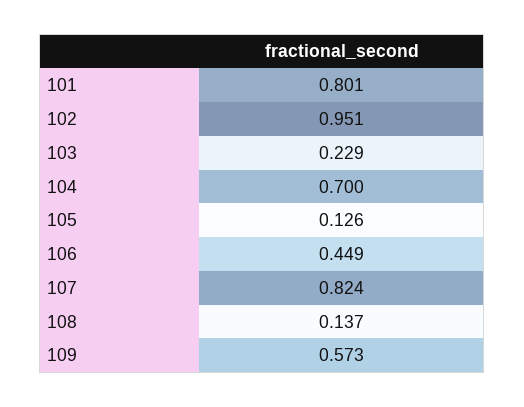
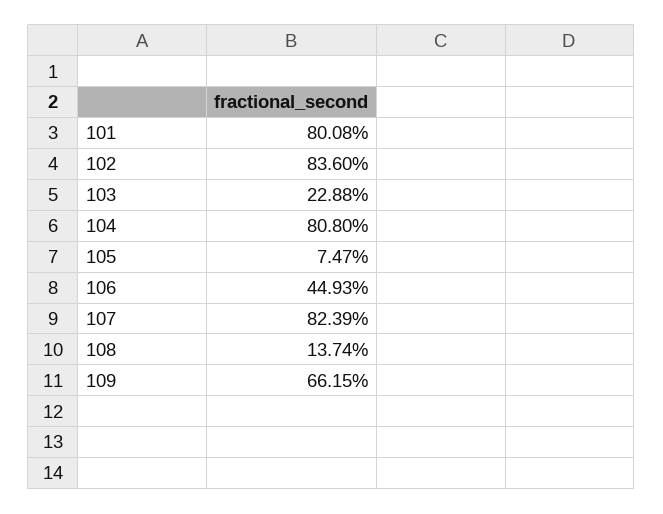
102: 0.951 -> 0.836
104: 0.7 -> 0.808
105: 0.126 -> 0.0747
109: 0.573 -> 0.6615

